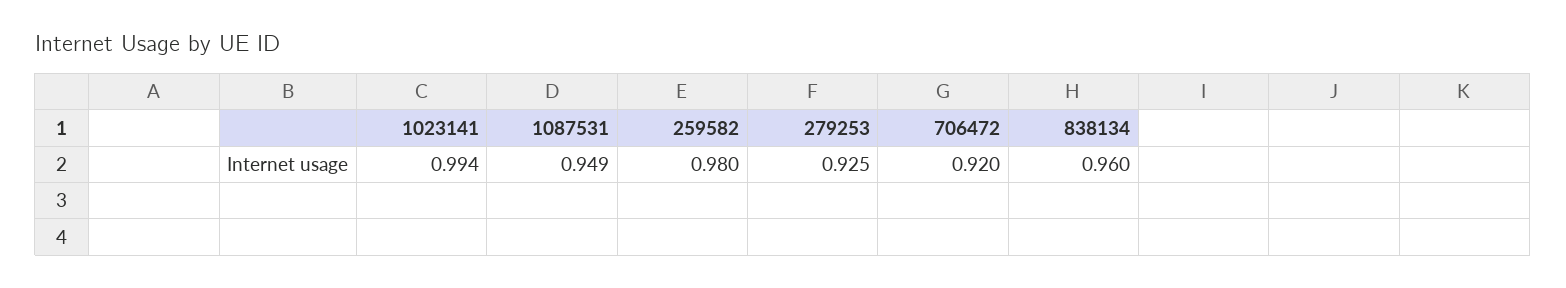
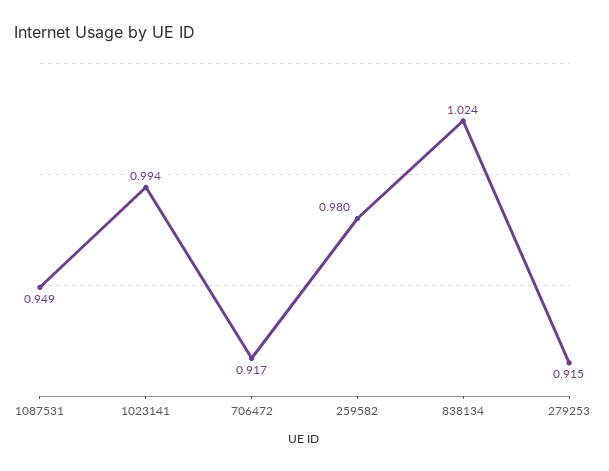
279253: 0.925 -> 0.915
706472: 0.92 -> 0.917
838134: 0.96 -> 1.024

